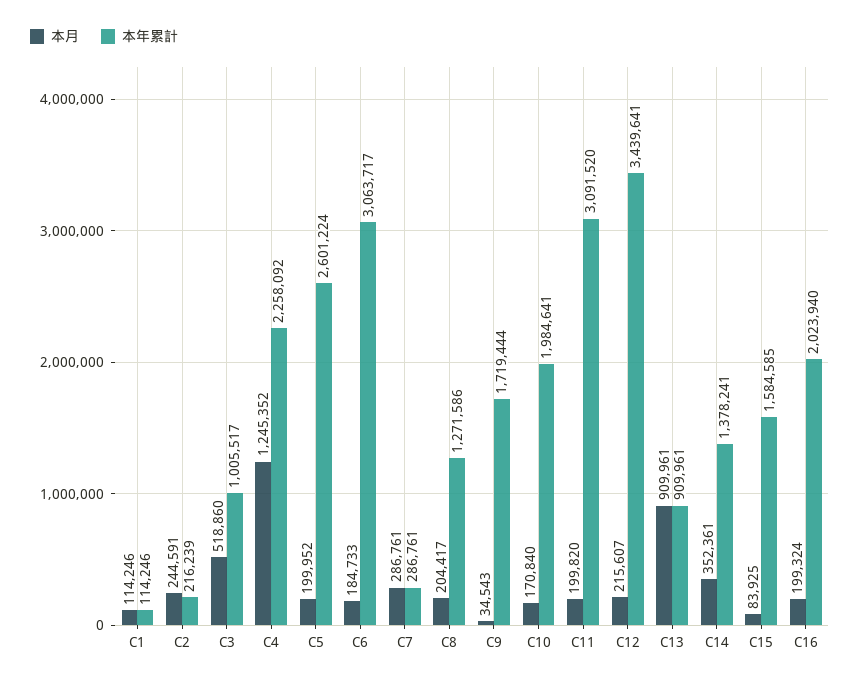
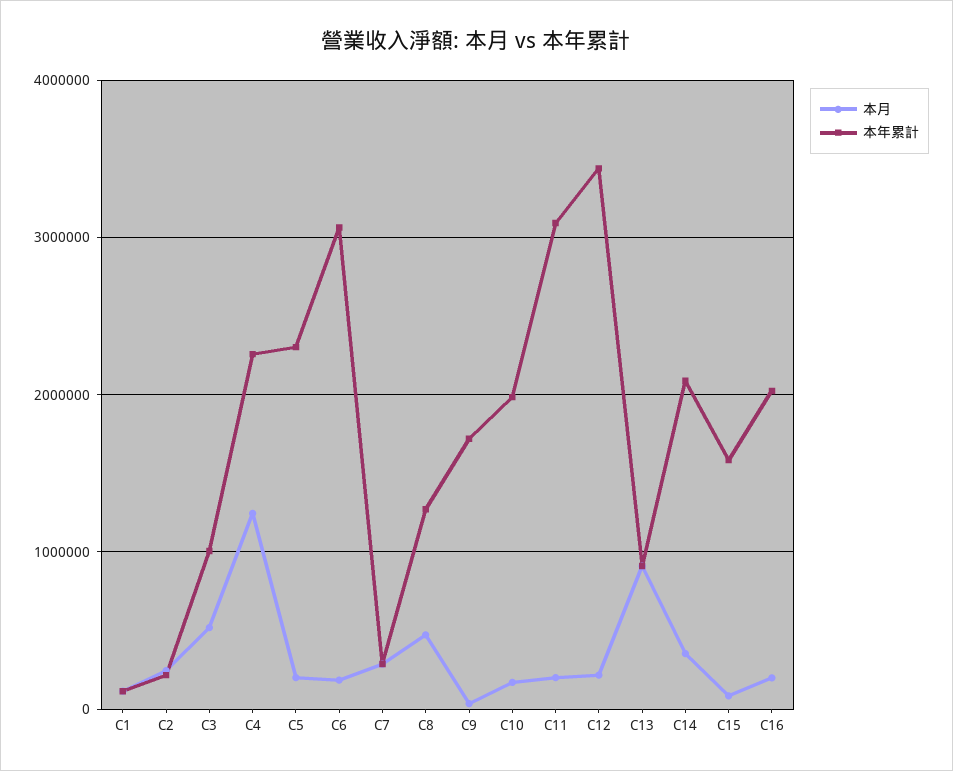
本年累計, C5: 2601224 -> 2300000
本月, C8: 204417 -> 500000
本年累計, C14: 1378241 -> 2100000

